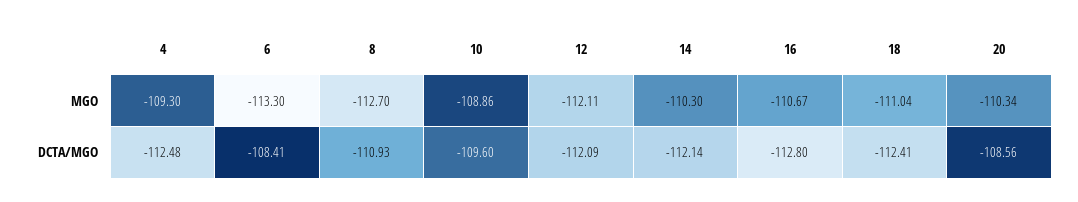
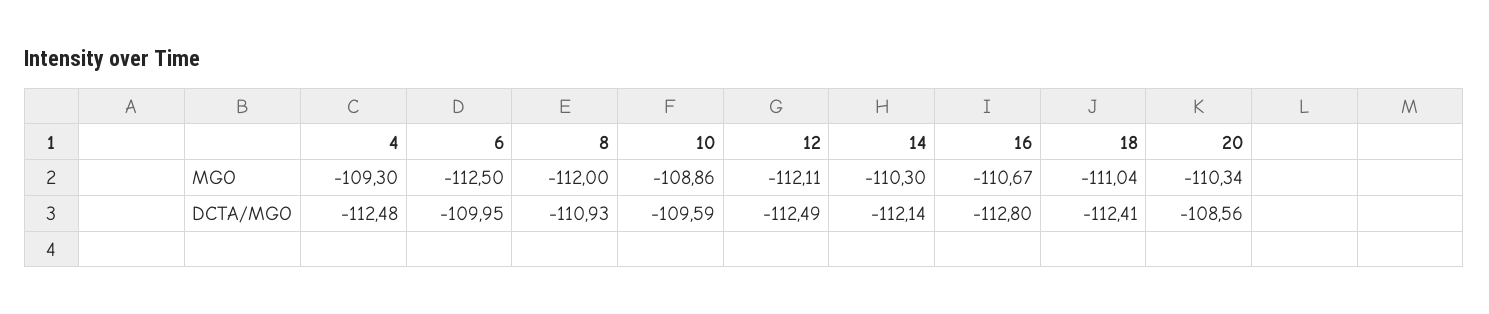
6, MGO: -113.3 -> -112.5
8, MGO: -112.7 -> -112
6, DCTA/MGO: -108.41 -> -109.95
10, DCTA/MGO: -109.6 -> -109.59
12, DCTA/MGO: -112.09 -> -112.49

